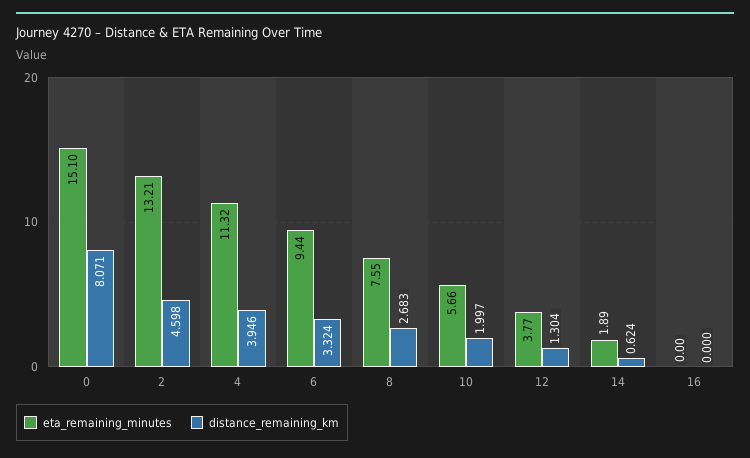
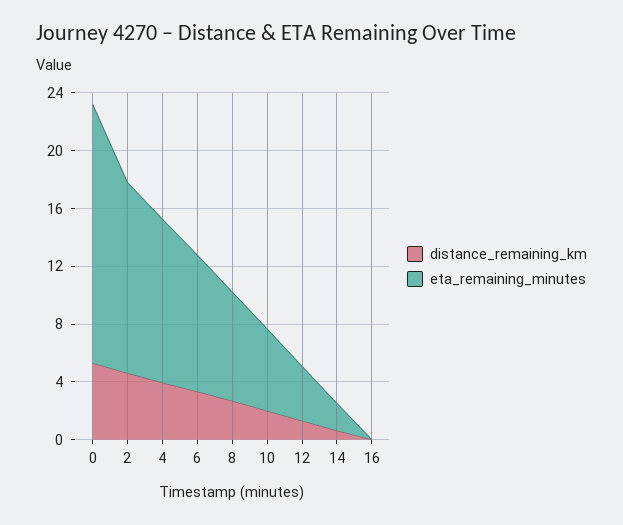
eta_remaining_minutes, 0: 15.1 -> 18
distance_remaining_km, 0: 8.071 -> 5

